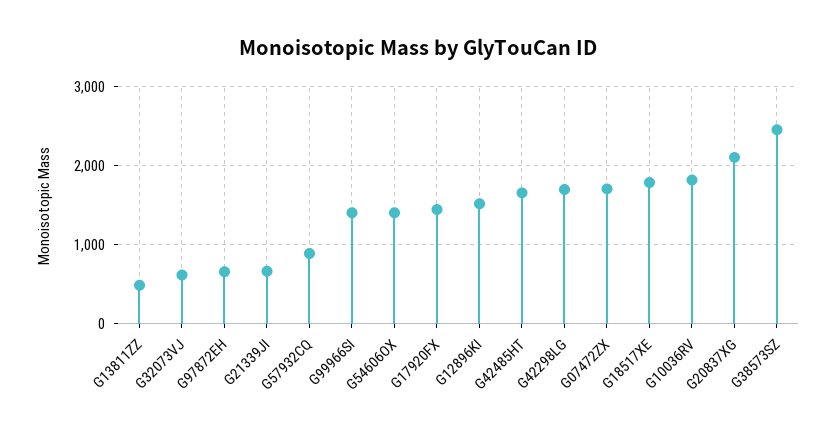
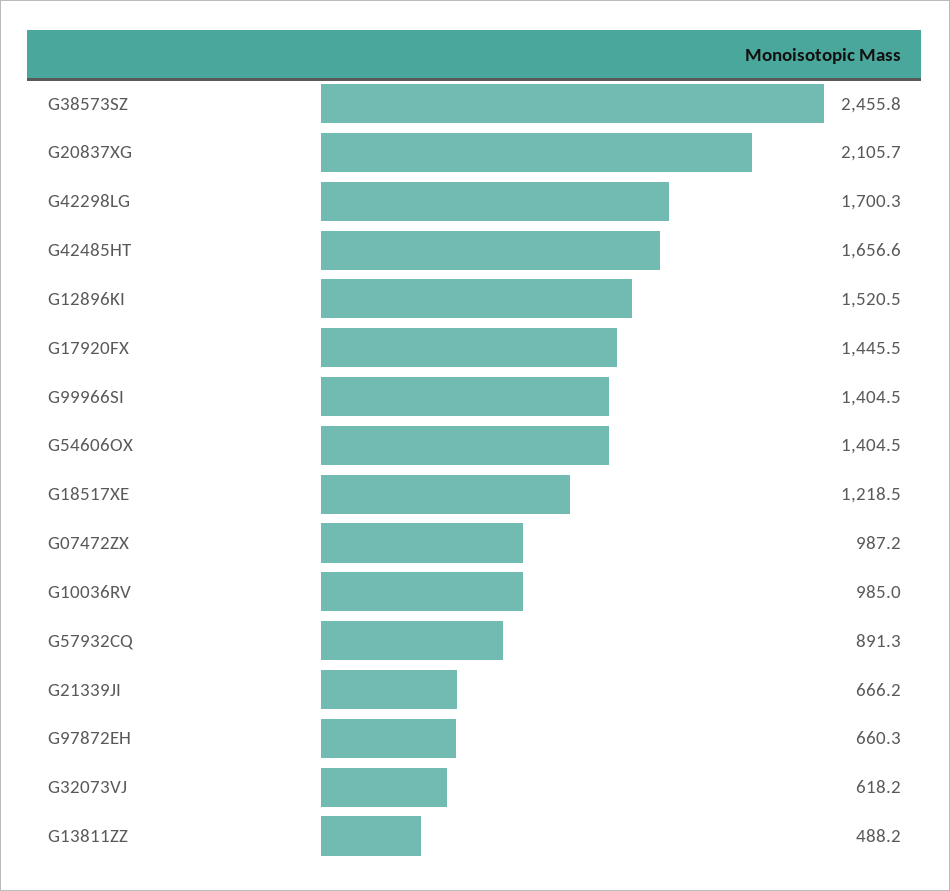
G07472ZX: 1700 -> 987.2
G18517XE: 1800 -> 1218.5
G10036RV: 1800 -> 985

